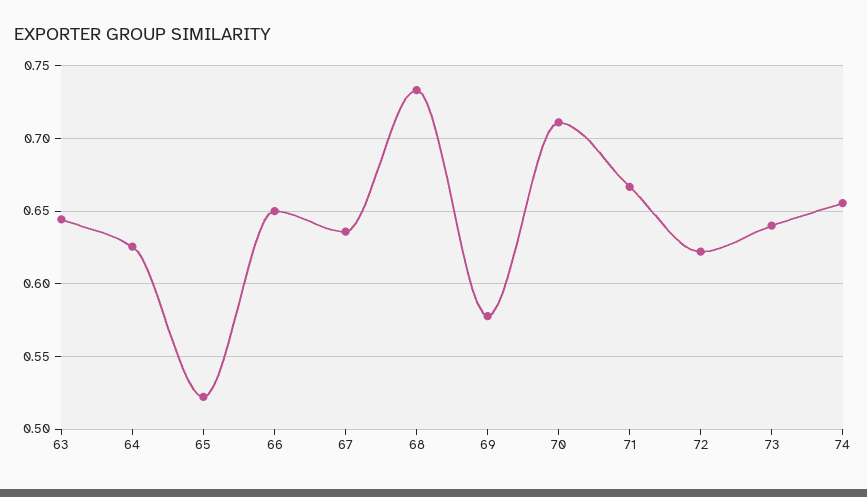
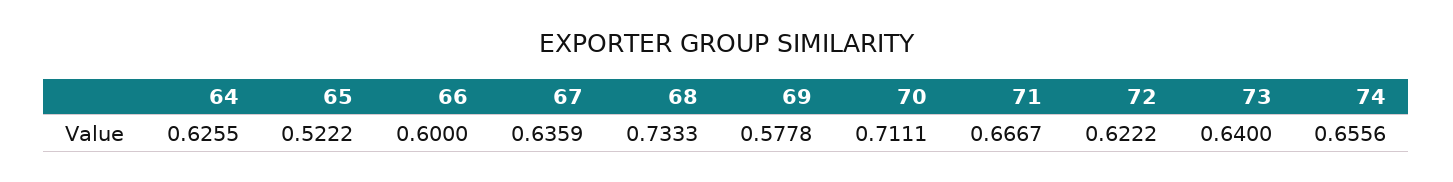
63: 0.645 -> none
66: 0.65 -> 0.6

